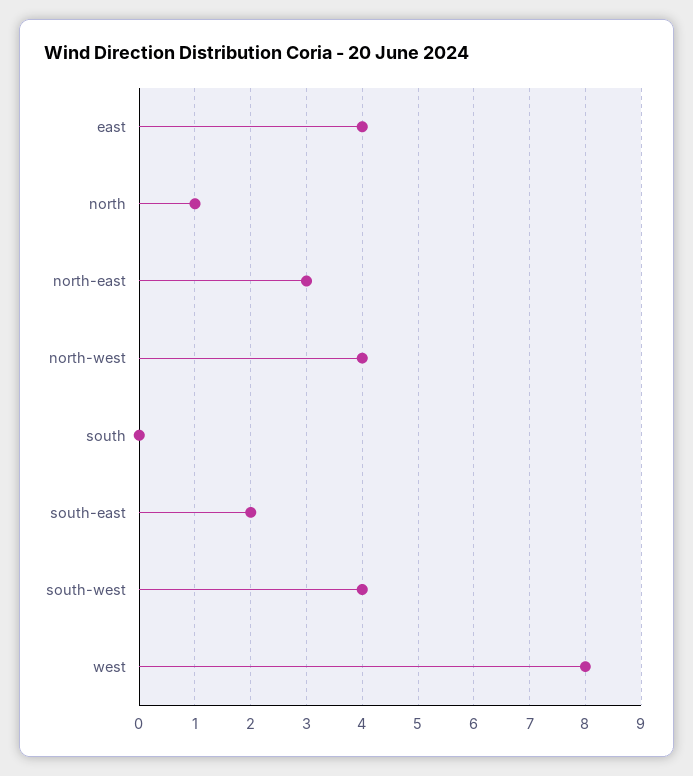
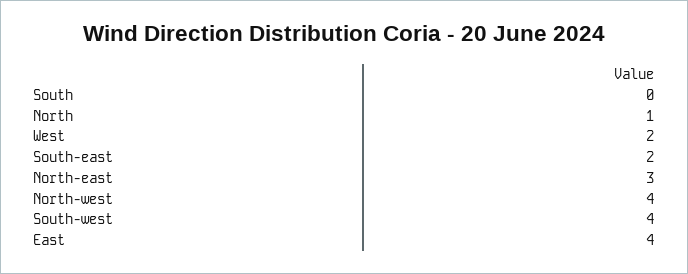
west: 8 -> 2

